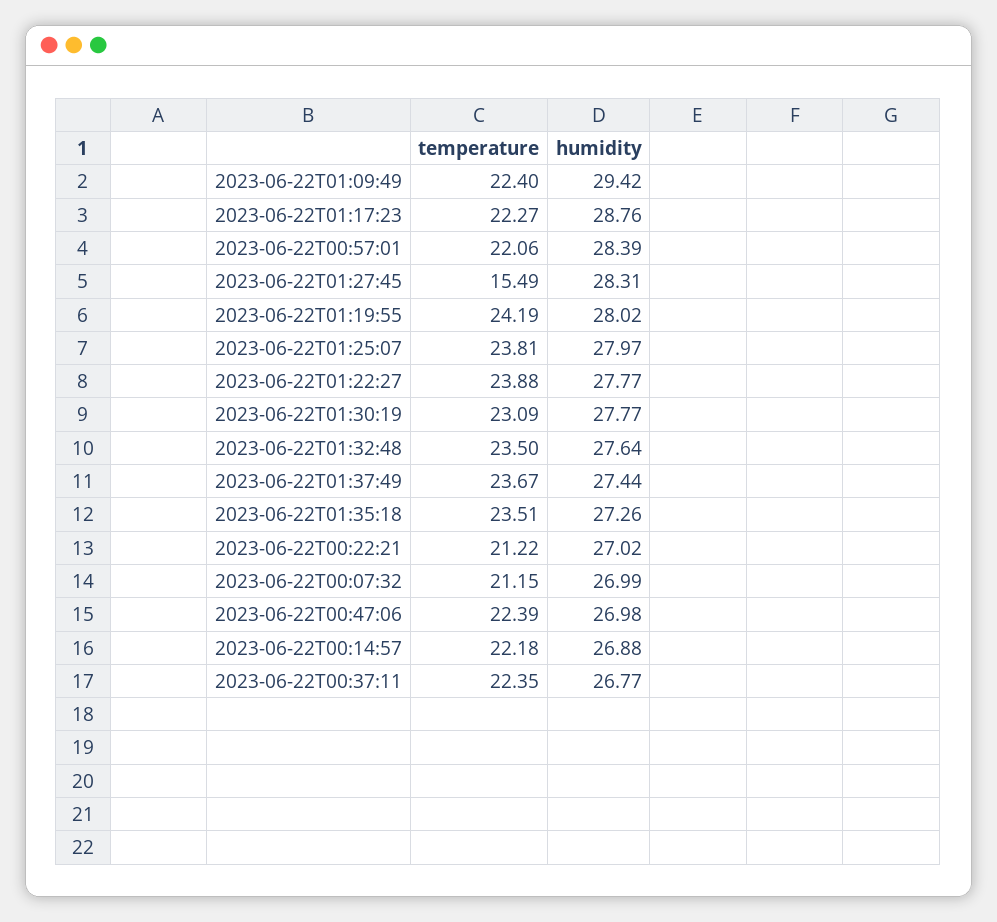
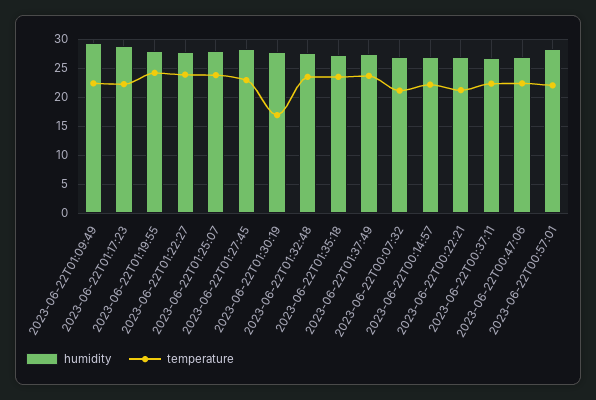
temperature, 2023-06-22T01:27:45: 15.49 -> 22.5
temperature, 2023-06-22T01:30:19: 23.09 -> 17.5

